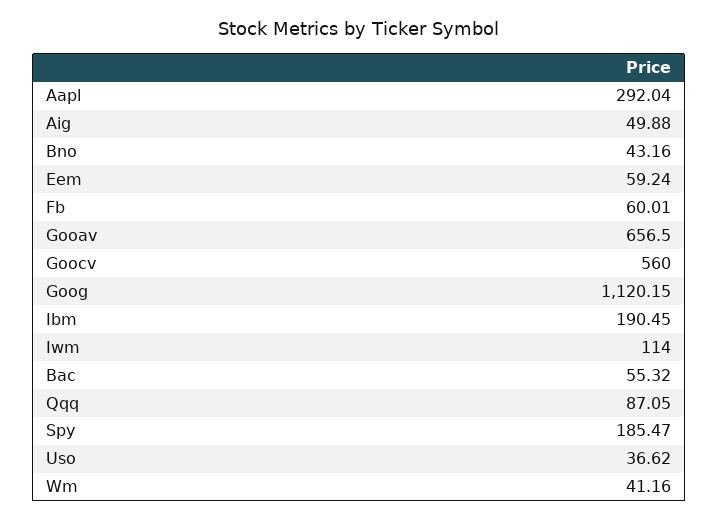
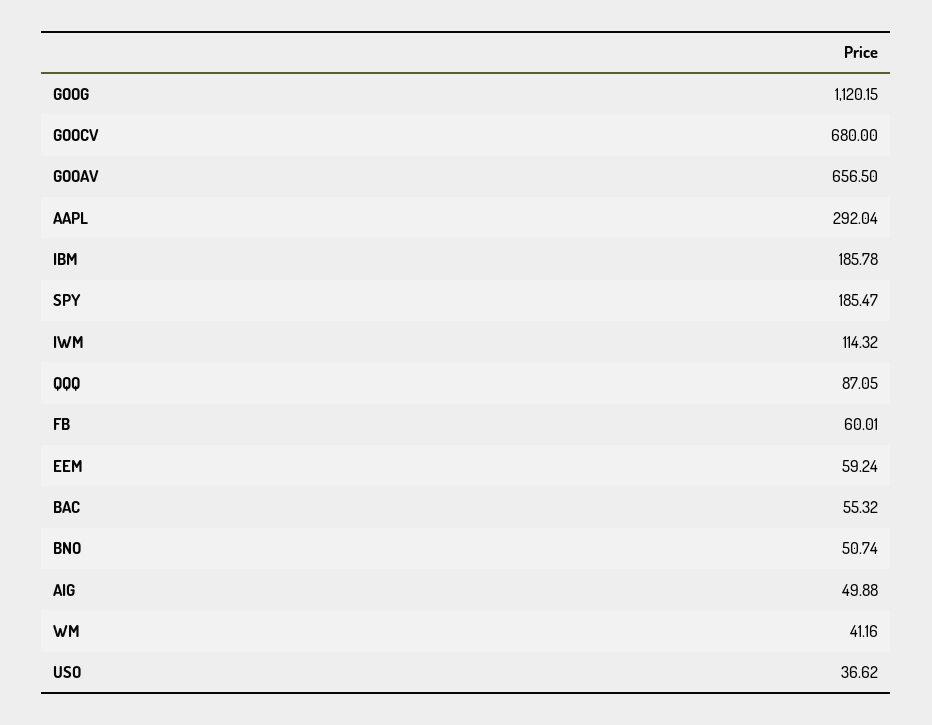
Bno: 43.16 -> 50.74
Goocv: 560 -> 680
Ibm: 190.45 -> 185.78
Iwm: 114 -> 114.32

